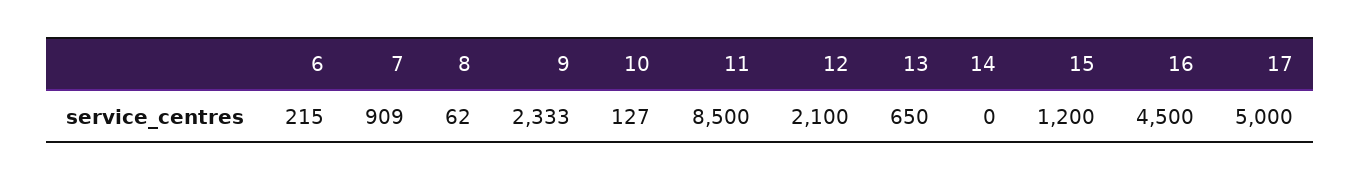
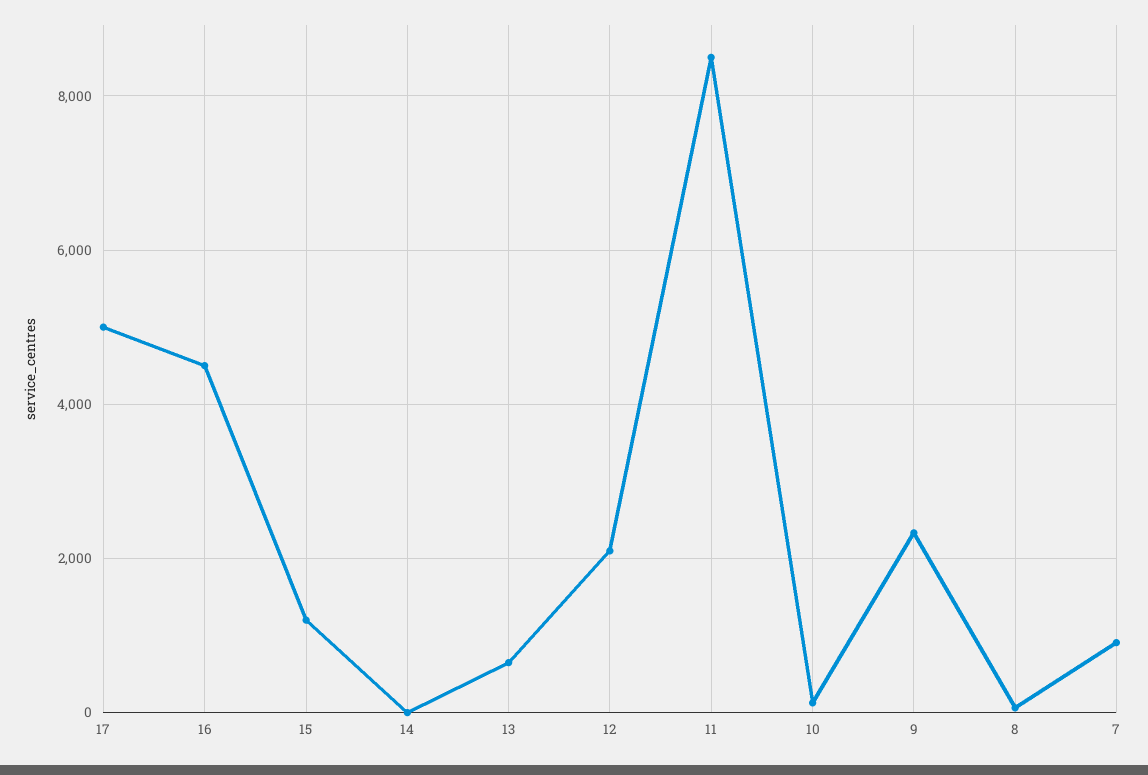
6: 215 -> none

